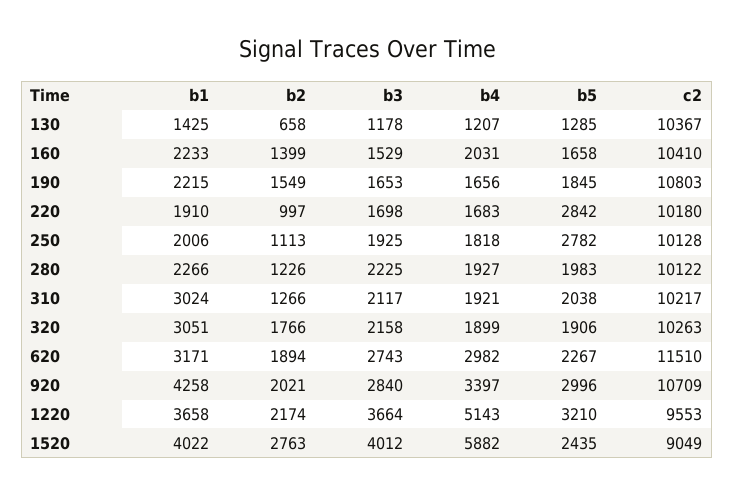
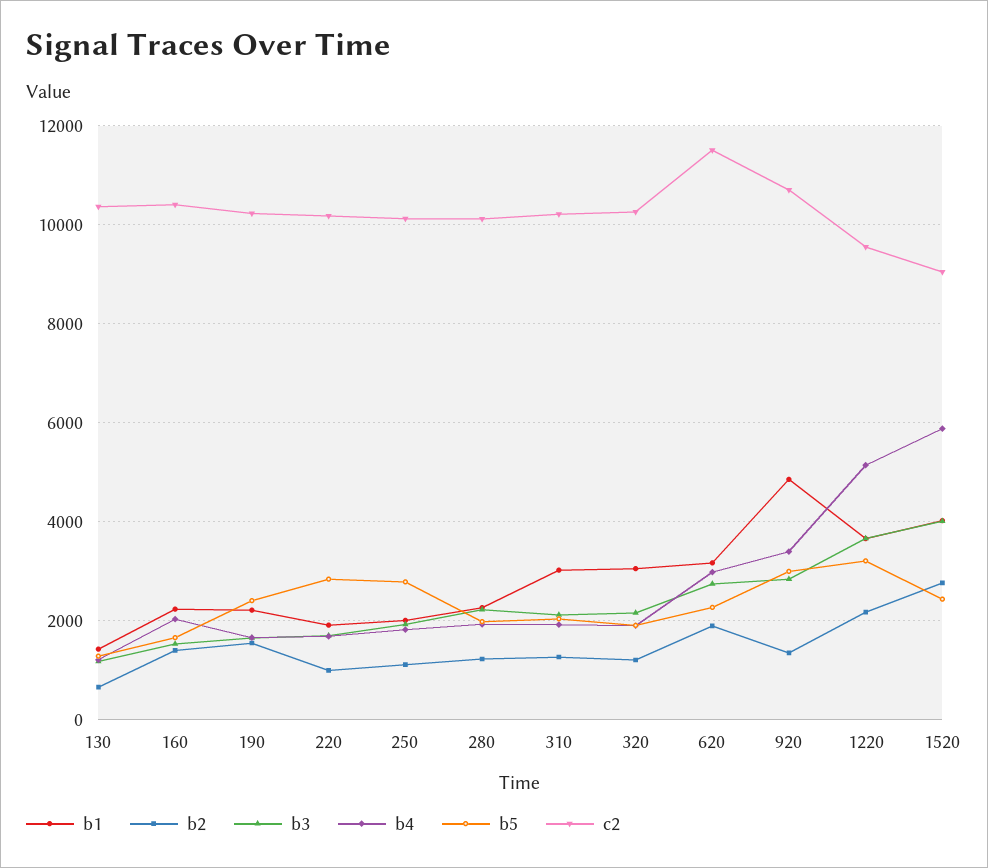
b5, 190: 1845 -> 2400
c2, 190: 10803 -> 10200
b2, 320: 1766 -> 1200
b1, 920: 4258 -> 4800
b2, 920: 2021 -> 1400

